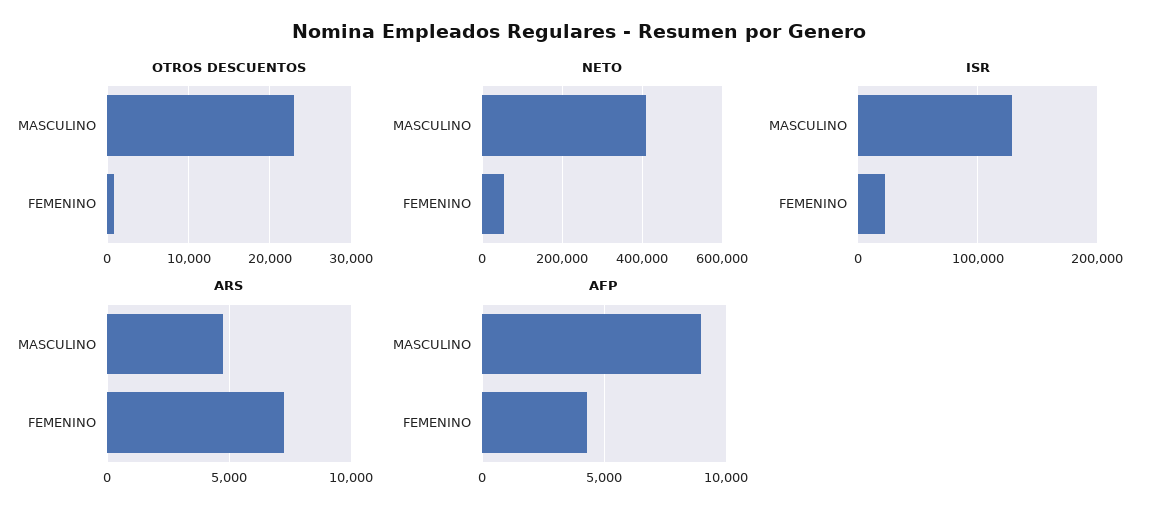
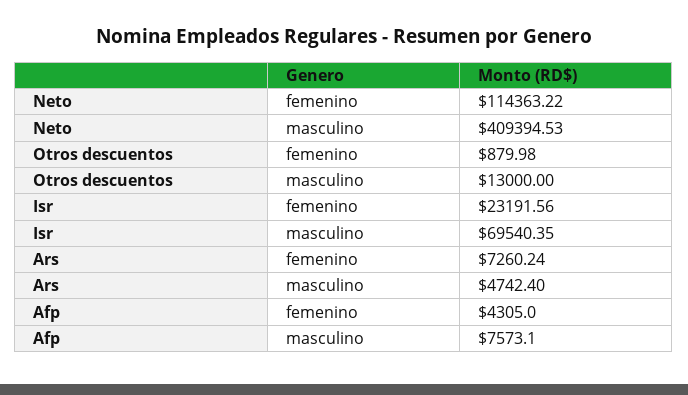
OTROS DESCUENTOS, MASCULINO: 23000 -> 13000
NETO, FEMENINO: 60000 -> 114363.22
ISR, MASCULINO: 130000 -> 69540.35
AFP, MASCULINO: 9000 -> 7573.1

